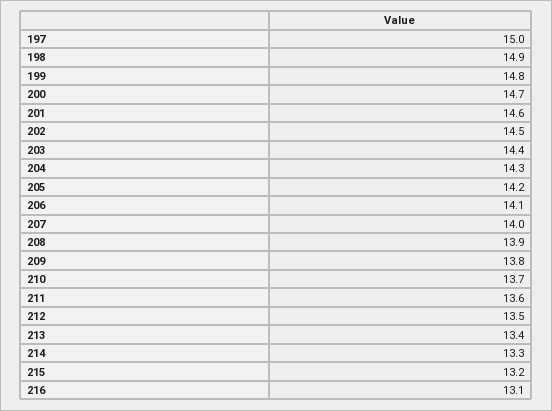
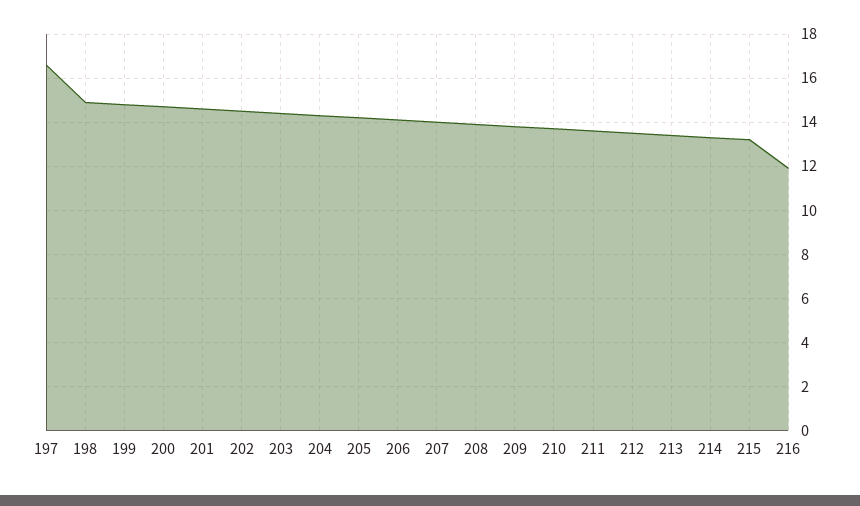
197: 15 -> 16.5
216: 13.1 -> 12

